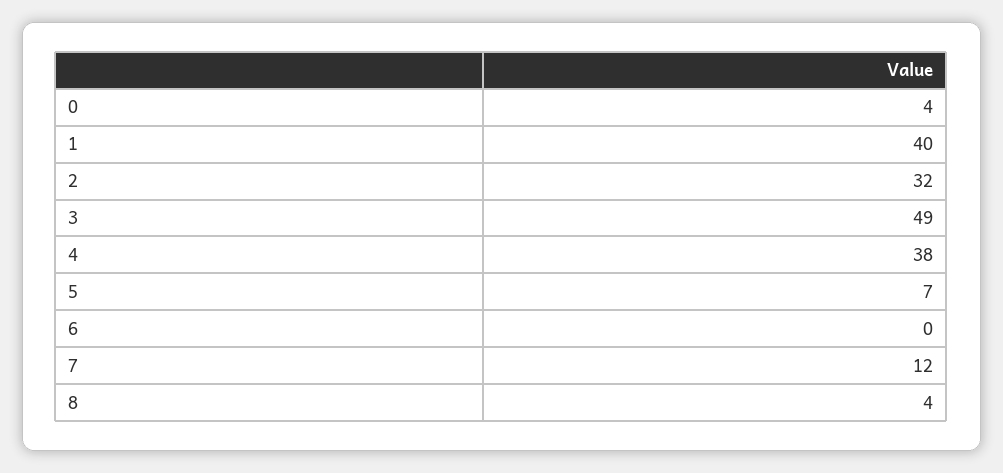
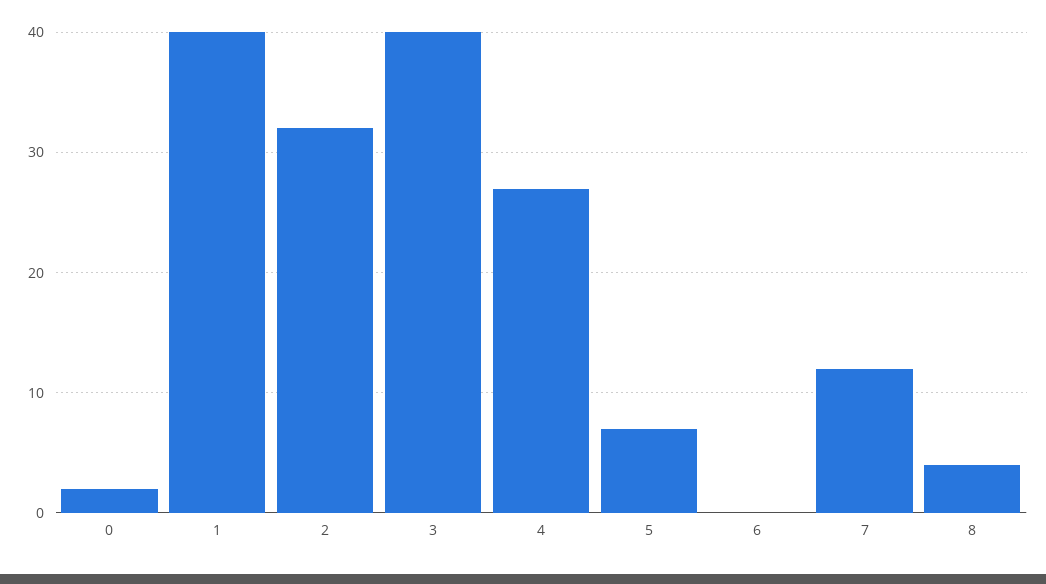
0: 4 -> 2
3: 49 -> 40
4: 38 -> 27

